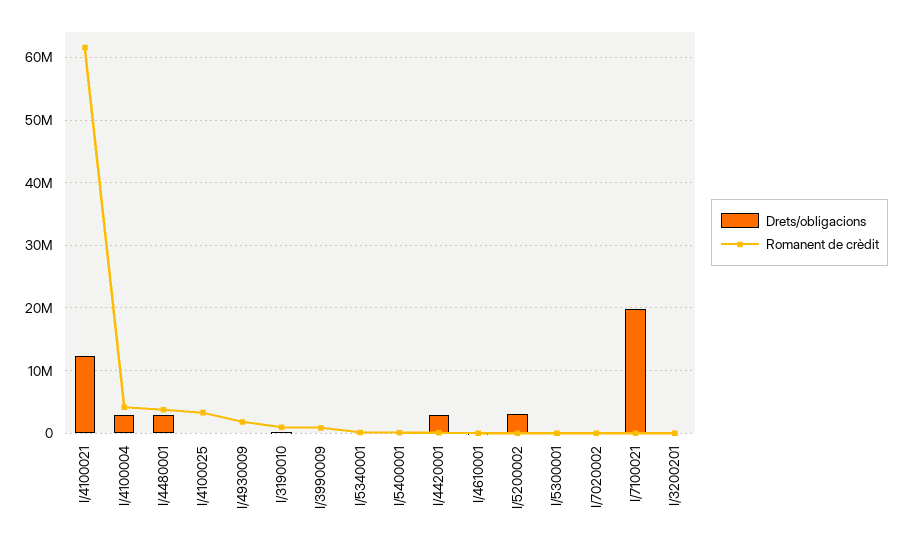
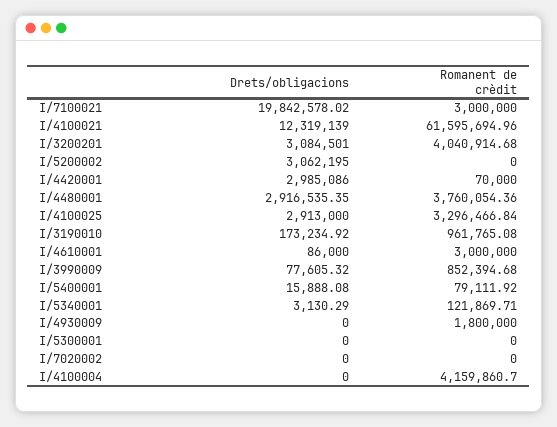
Drets/obligacions, I/4100004: 3000000 -> 0
Drets/obligacions, I/4100025: 0 -> 2913000
Romanent de crèdit, I/4610001: 0 -> 3000000
Romanent de crèdit, I/7100021: 0 -> 3000000
Drets/obligacions, I/3200201: 0 -> 3084501
Romanent de crèdit, I/3200201: 0 -> 4040914.68

